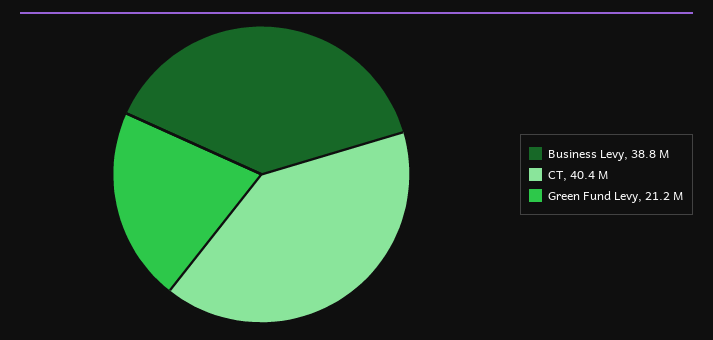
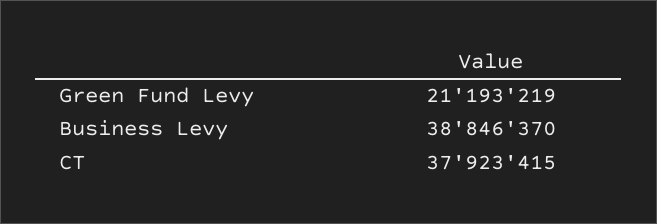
CT: 40400000 -> 37923415

